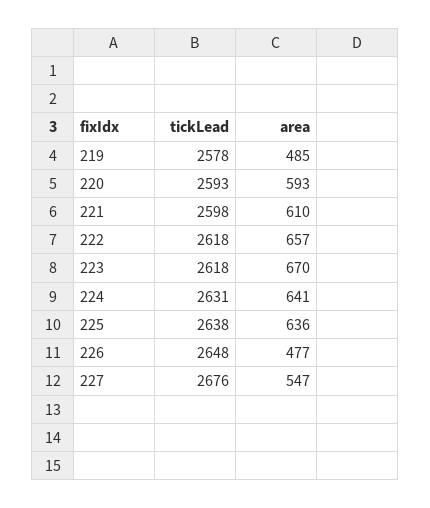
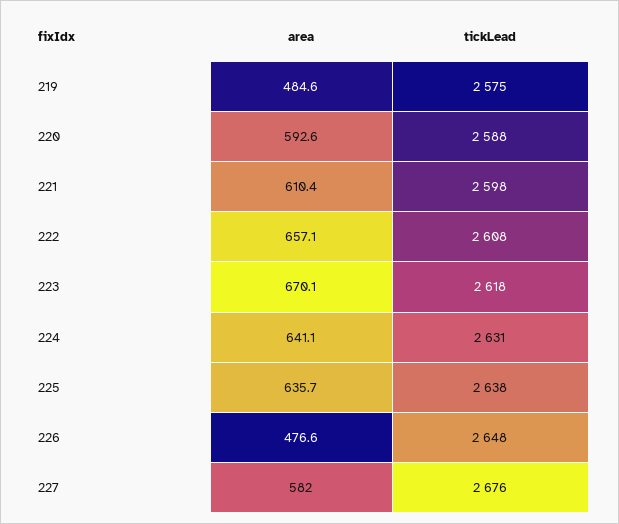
tickLead, 219: 2578 -> 2575
tickLead, 220: 2593 -> 2588
tickLead, 222: 2618 -> 2608
area, 227: 547 -> 582

